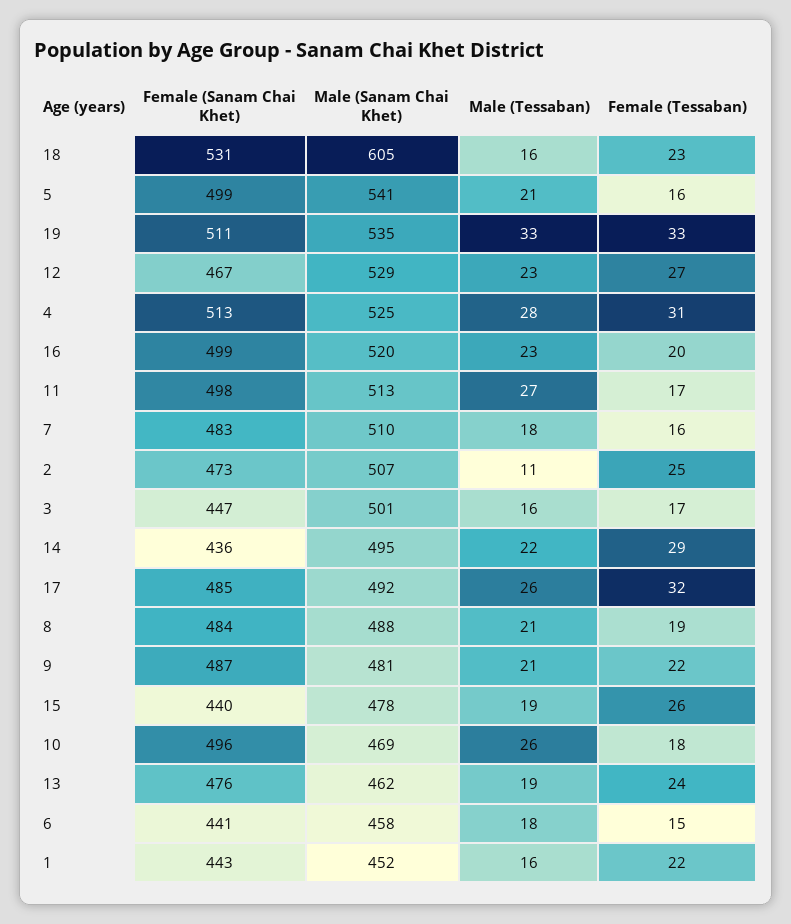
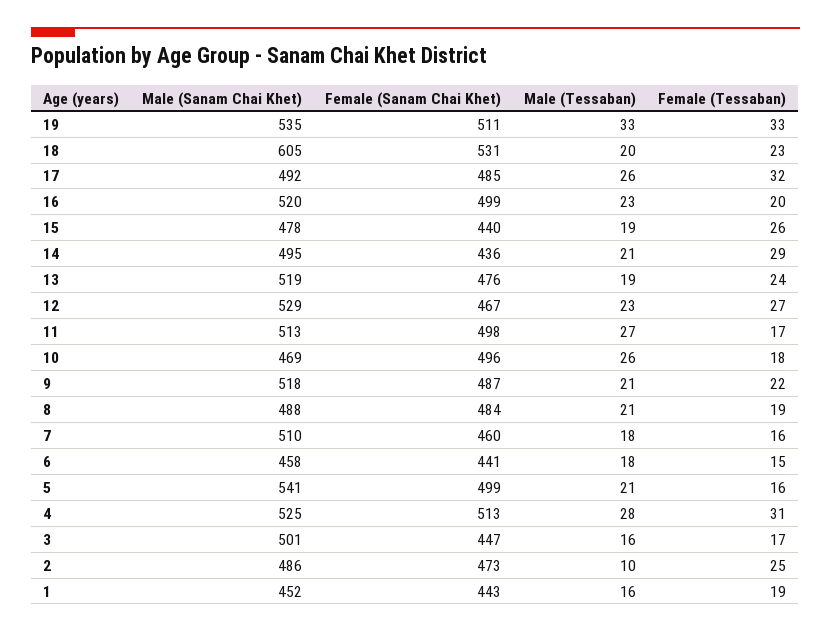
Male (Tessaban), 18: 16 -> 20
Female (Sanam Chai Khet), 7: 483 -> 460
Male (Sanam Chai Khet), 2: 507 -> 486
Male (Tessaban), 2: 11 -> 10
Male (Tessaban), 14: 22 -> 21
Male (Sanam Chai Khet), 9: 481 -> 518
Male (Sanam Chai Khet), 13: 462 -> 519
Female (Tessaban), 1: 22 -> 19

